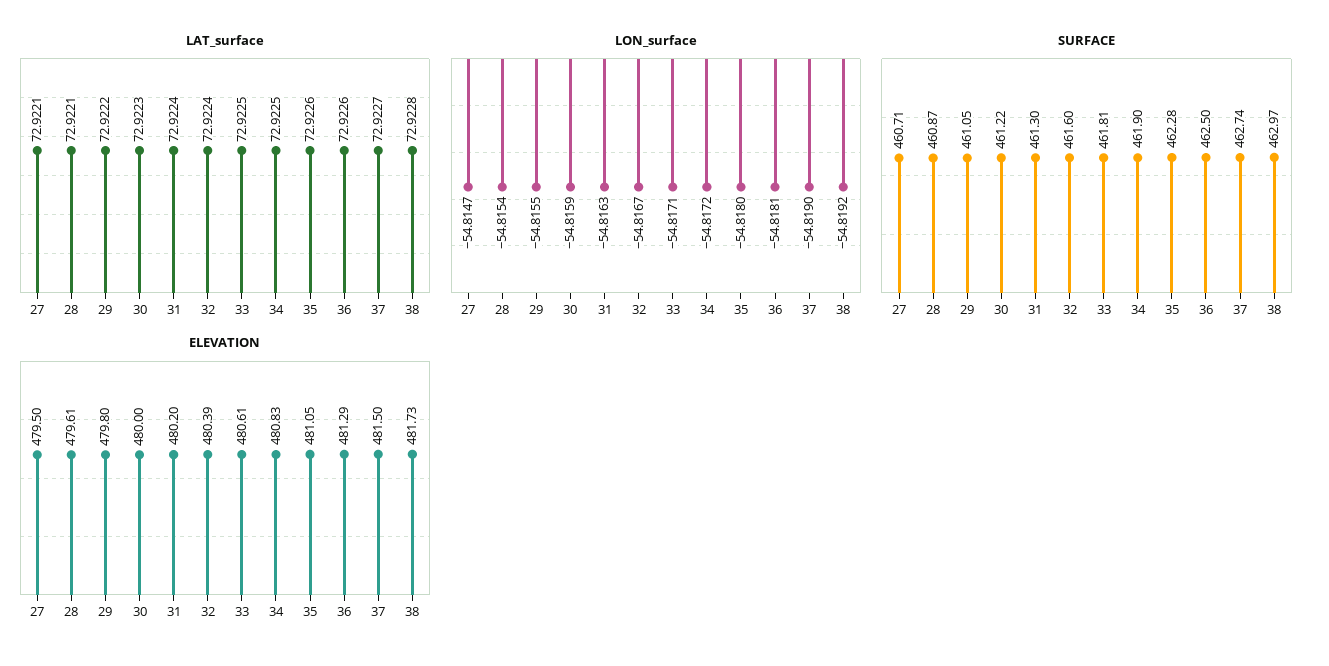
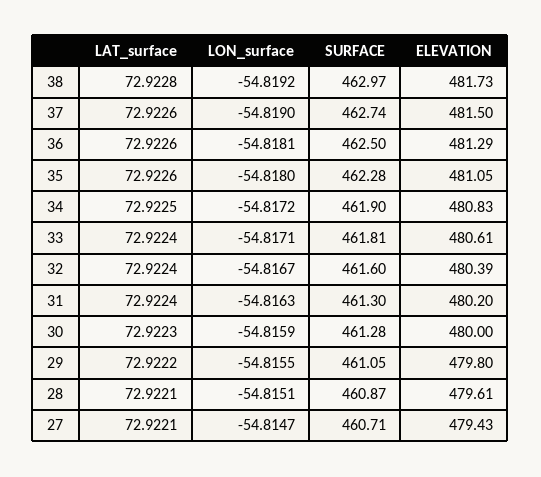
LAT_surface, 33: 72.9225 -> 72.9224
LAT_surface, 37: 72.9227 -> 72.9226
LON_surface, 28: -54.8154 -> -54.8151
SURFACE, 30: 461.22 -> 461.28
ELEVATION, 27: 479.5 -> 479.43

